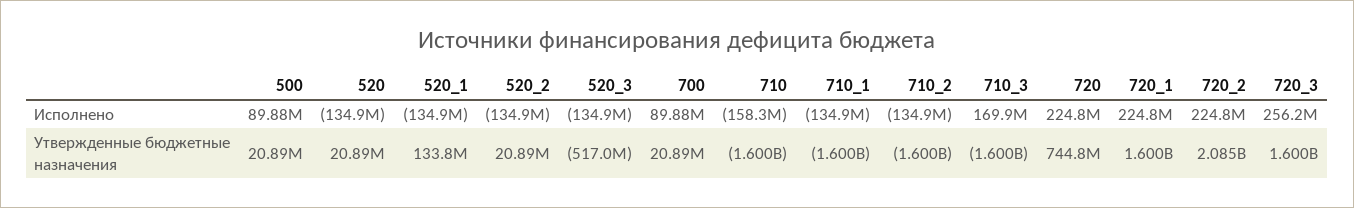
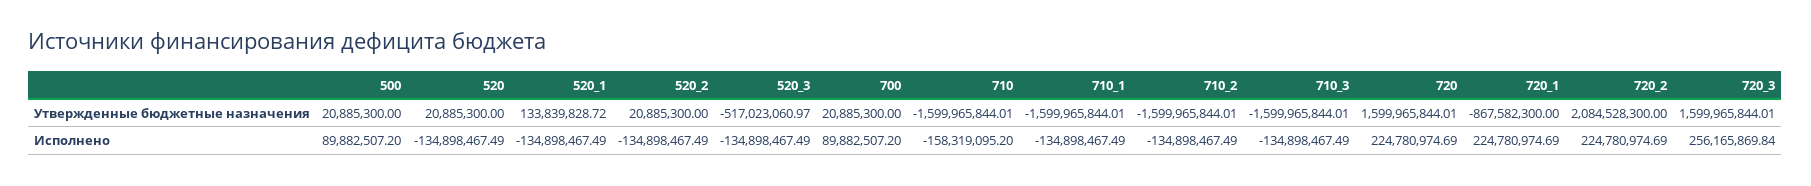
710_3, Исполнено: 169900000 -> -134898467.49
720, Утвержденные бюджетные назначения: 744800000 -> 1599965844.01
720_1, Утвержденные бюджетные назначения: 1600000000 -> -867582300

